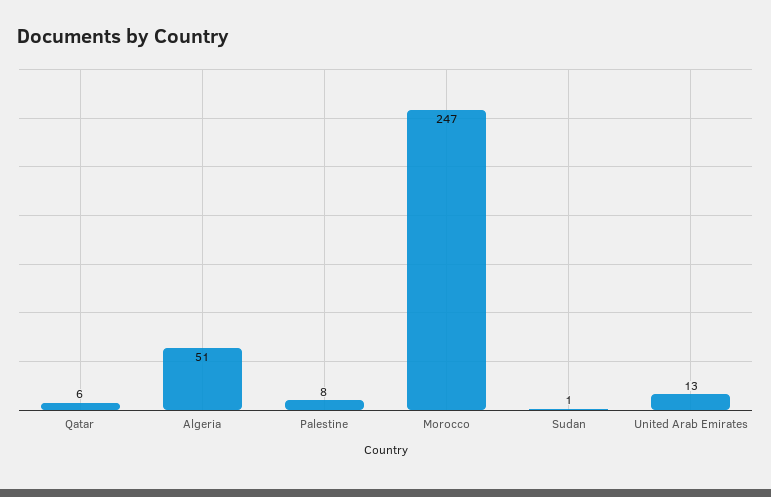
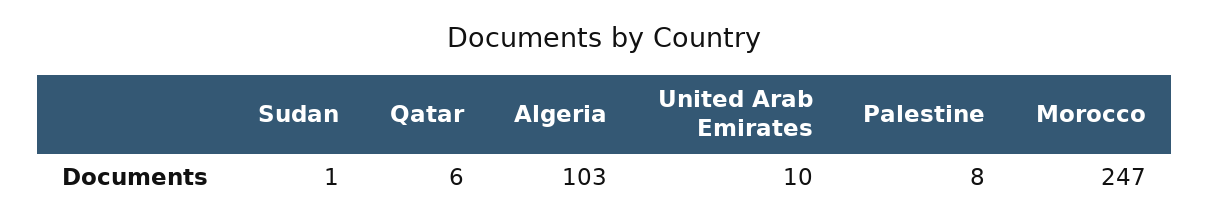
Algeria: 51 -> 103
United Arab Emirates: 13 -> 10

